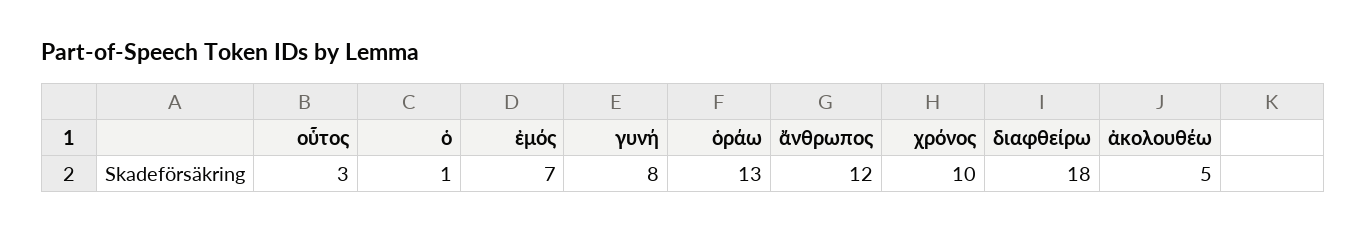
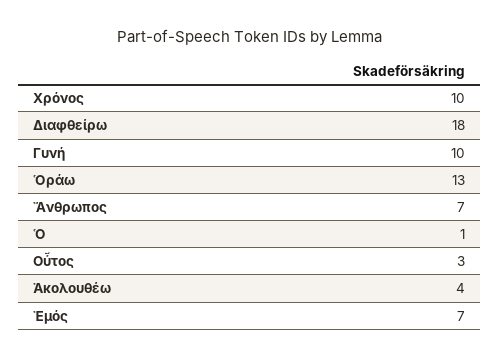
γυνή: 8 -> 10
ἄνθρωπος: 12 -> 7
ἀκολουθέω: 5 -> 4

